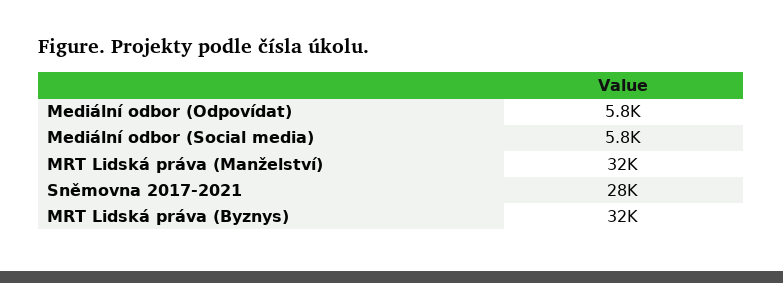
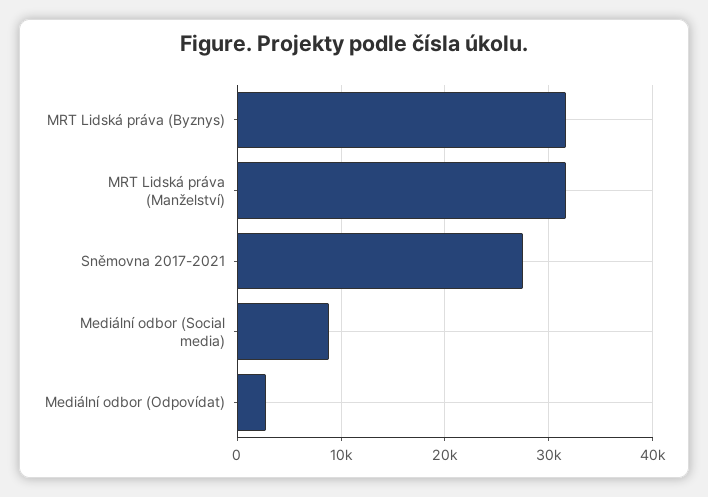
Mediální odbor (Odpovídat): 5800 -> 3000
Mediální odbor (Social media): 5800 -> 9000

